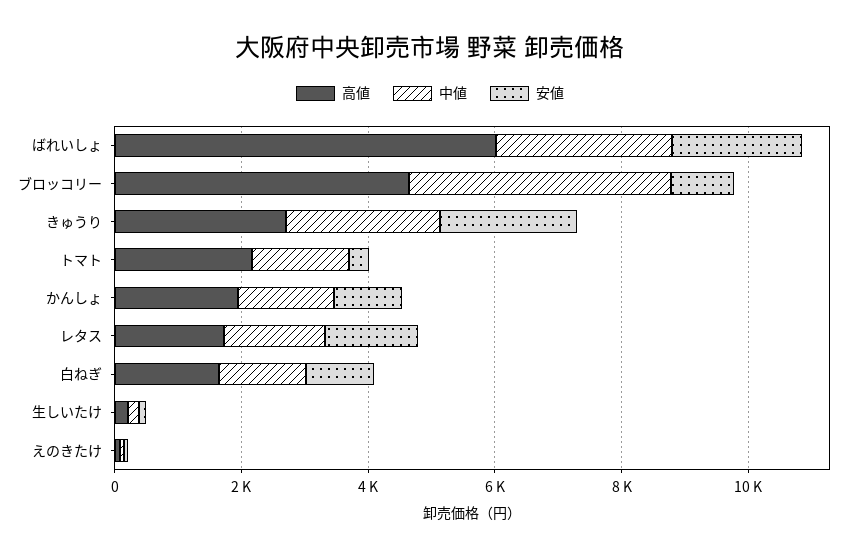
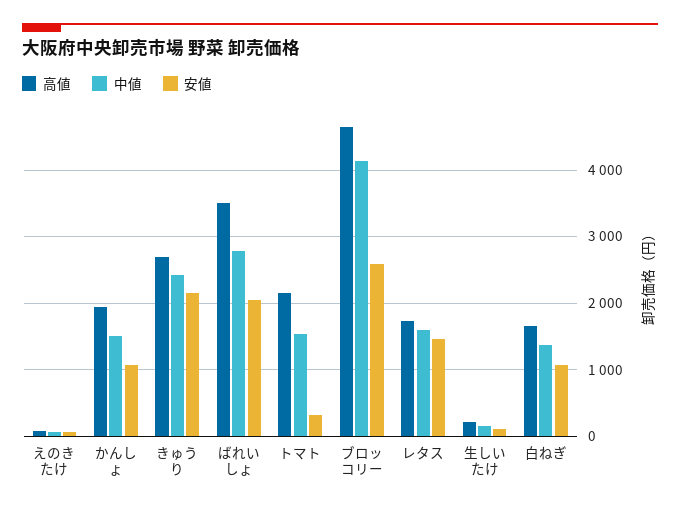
高値, ばれいしょ: 6000 -> 3500
安値, ブロッコリー: 1000 -> 2600

